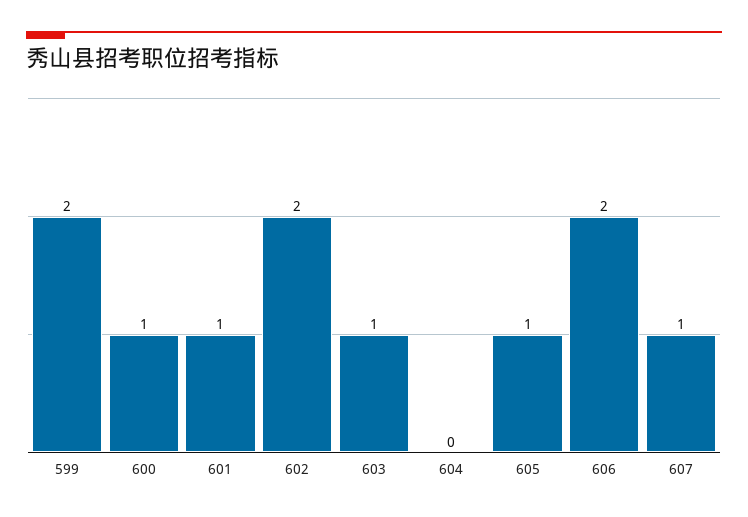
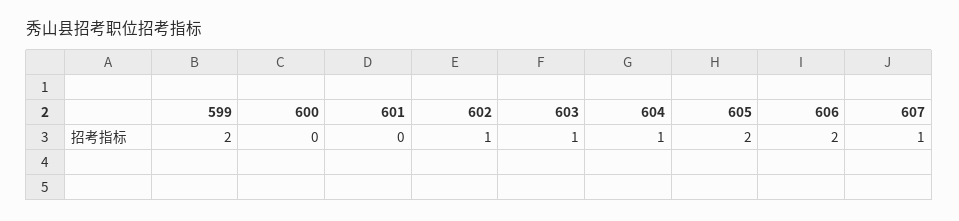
600: 1 -> 0
601: 1 -> 0
602: 2 -> 1
604: 0 -> 1
605: 1 -> 2

